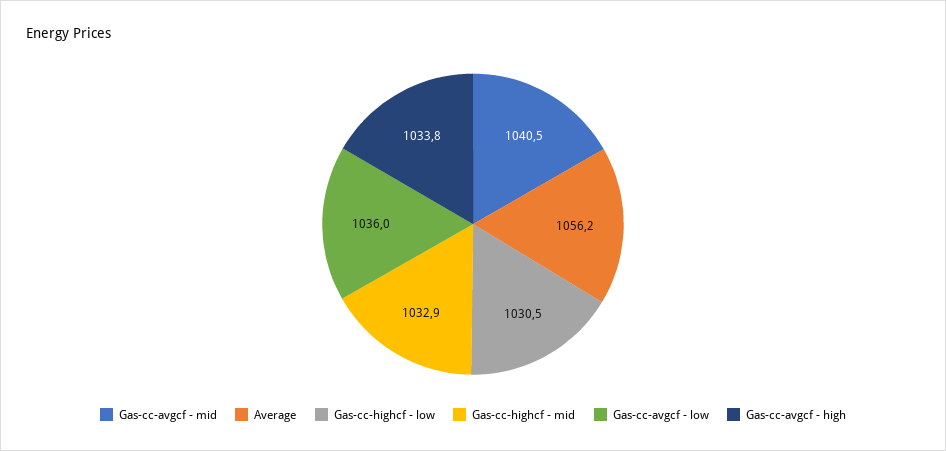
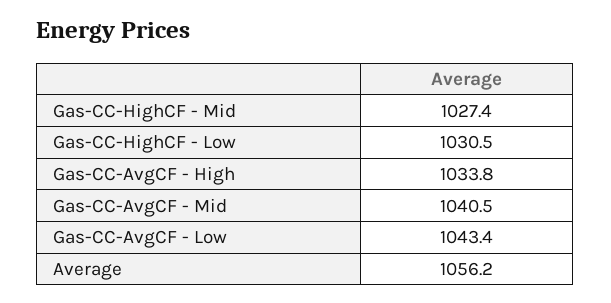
Gas-cc-highcf - mid: 1032.9 -> 1027.4
Gas-cc-avgcf - low: 1036 -> 1043.4

